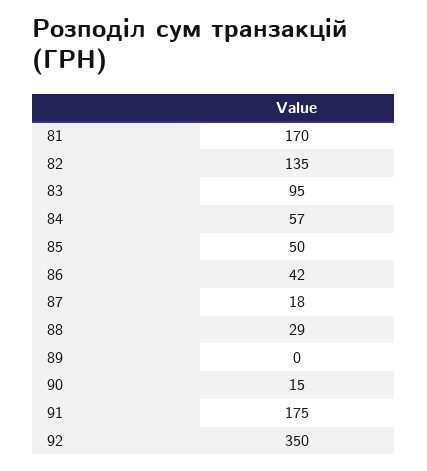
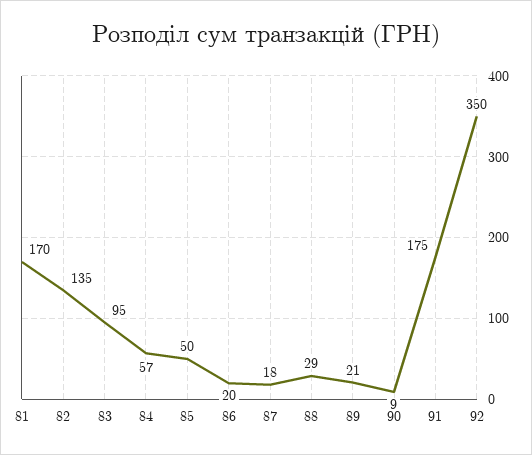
86: 42 -> 20
89: 0 -> 21
90: 15 -> 9

